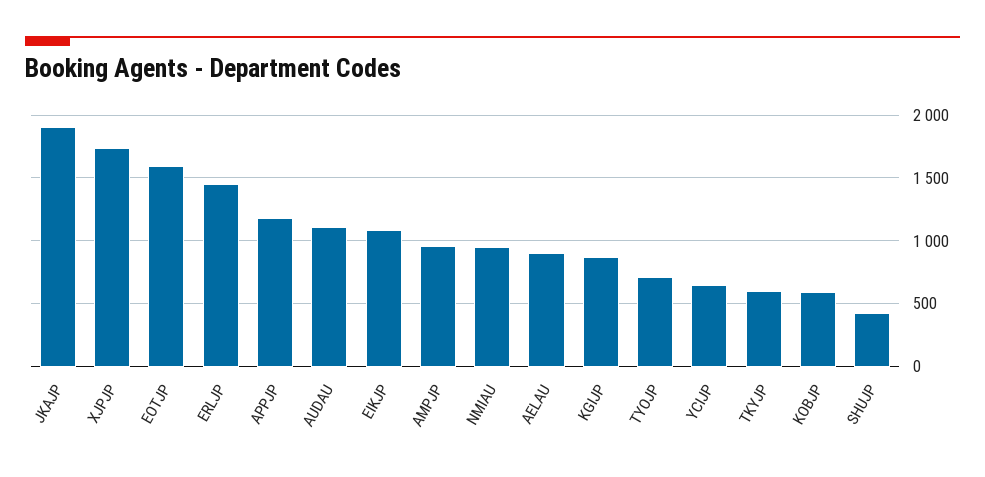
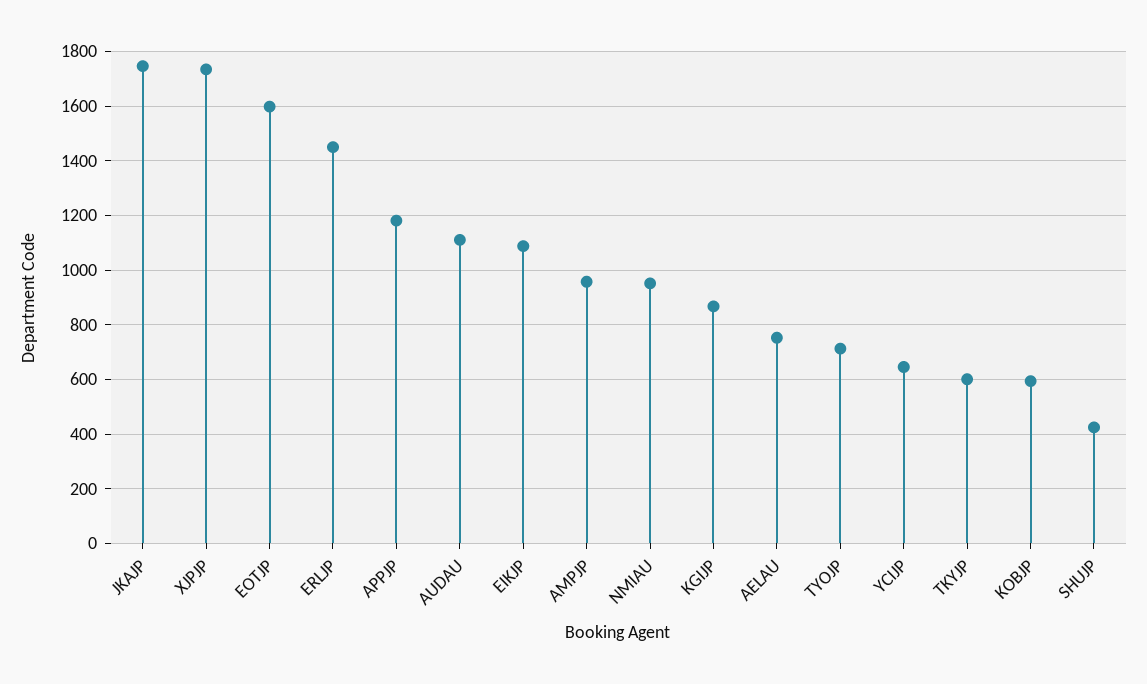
JKAJP: 1900 -> 1750
AELAU: 900 -> 750

